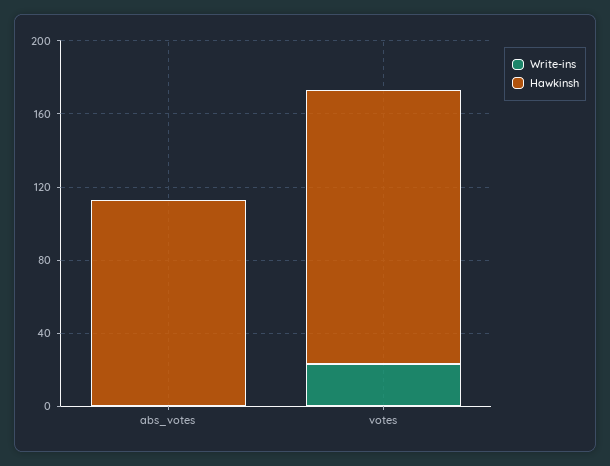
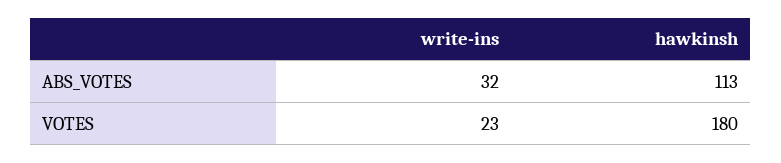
Write-ins, abs_votes: 0 -> 32
Hawkinsh, votes: 150 -> 180

